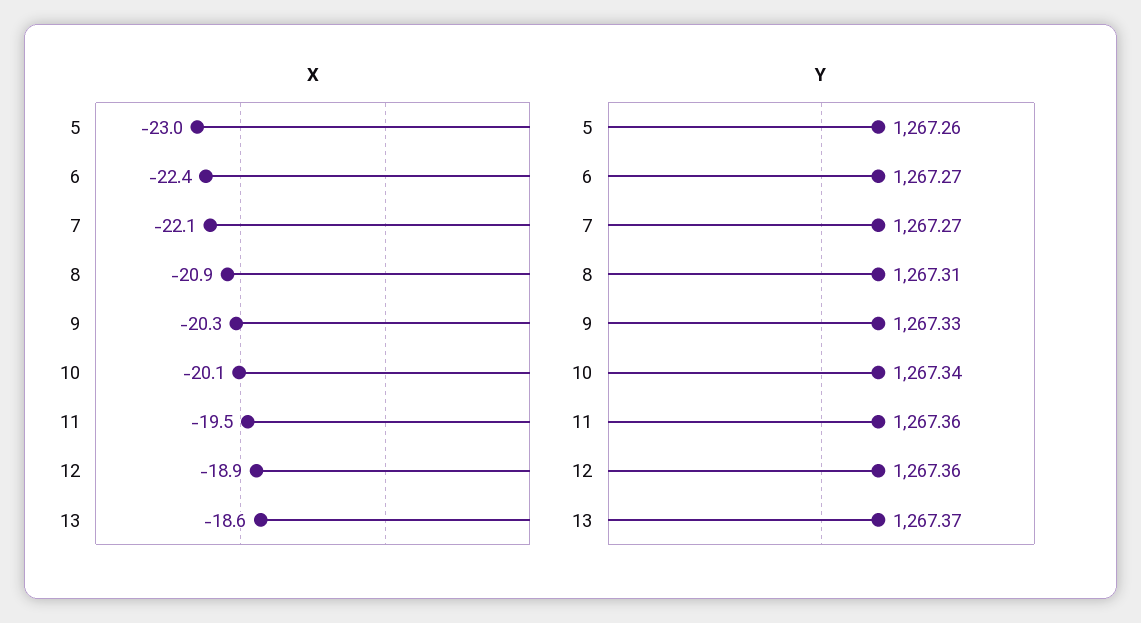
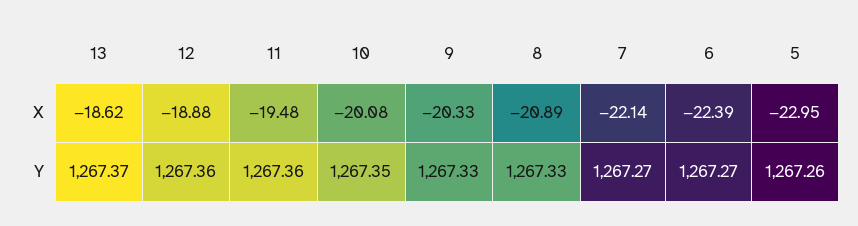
Y, 8: 1267.31 -> 1267.33
Y, 10: 1267.34 -> 1267.35

